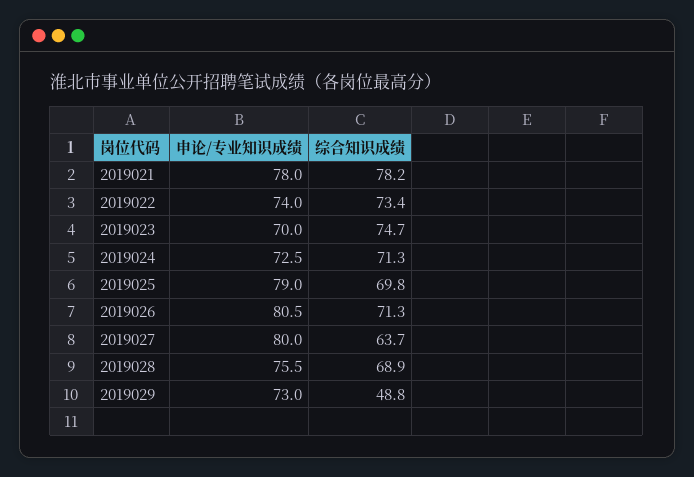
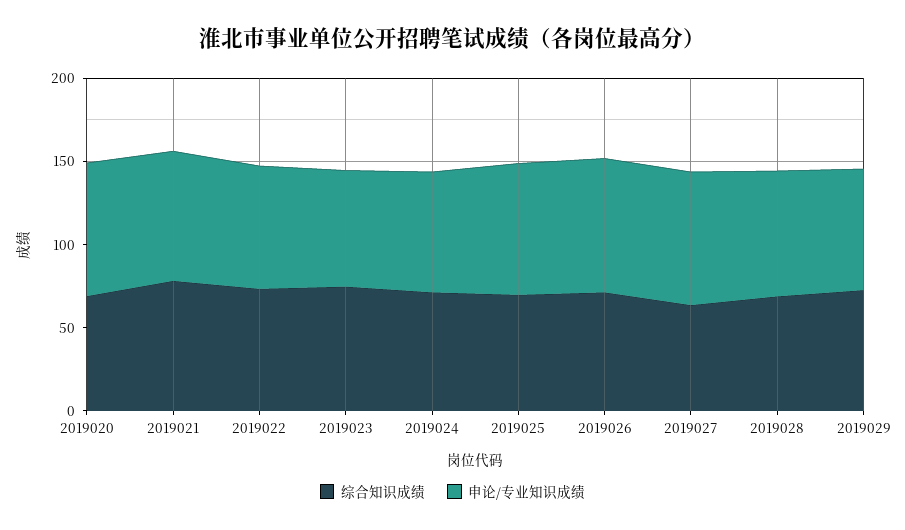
综合知识成绩, 2019029: 48.8 -> 70
综合知识成绩, 2019020: none -> 70
申论/专业知识成绩, 2019020: none -> 80

